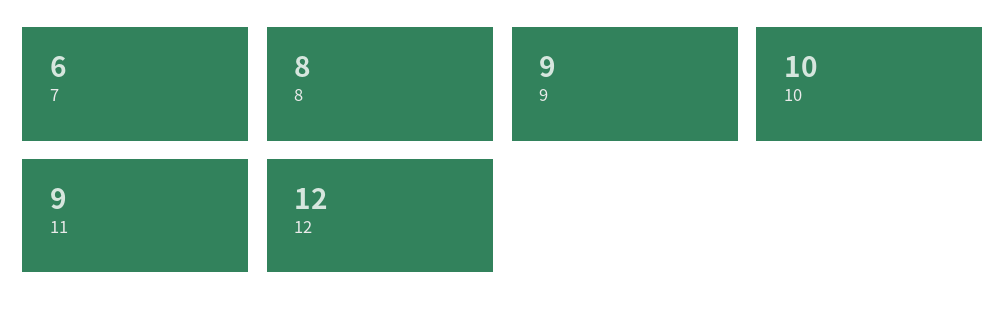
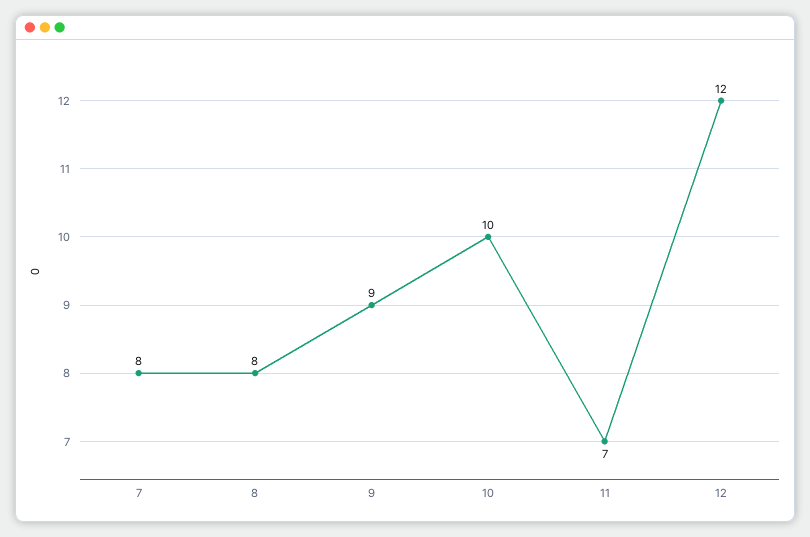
7: 6 -> 8
11: 9 -> 7

